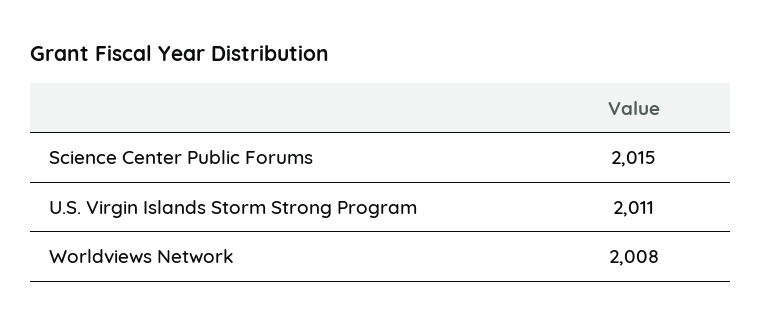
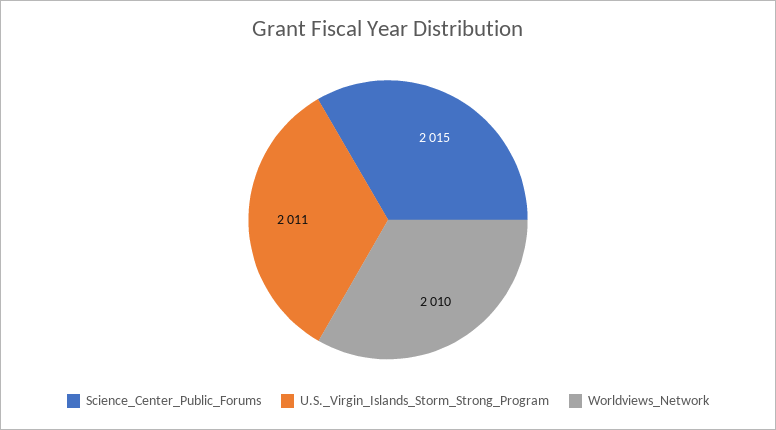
Worldviews Network: 2008 -> 2010

